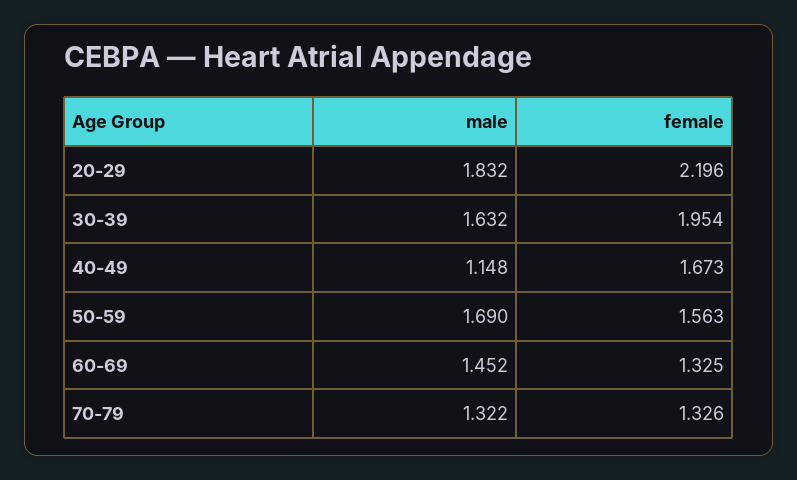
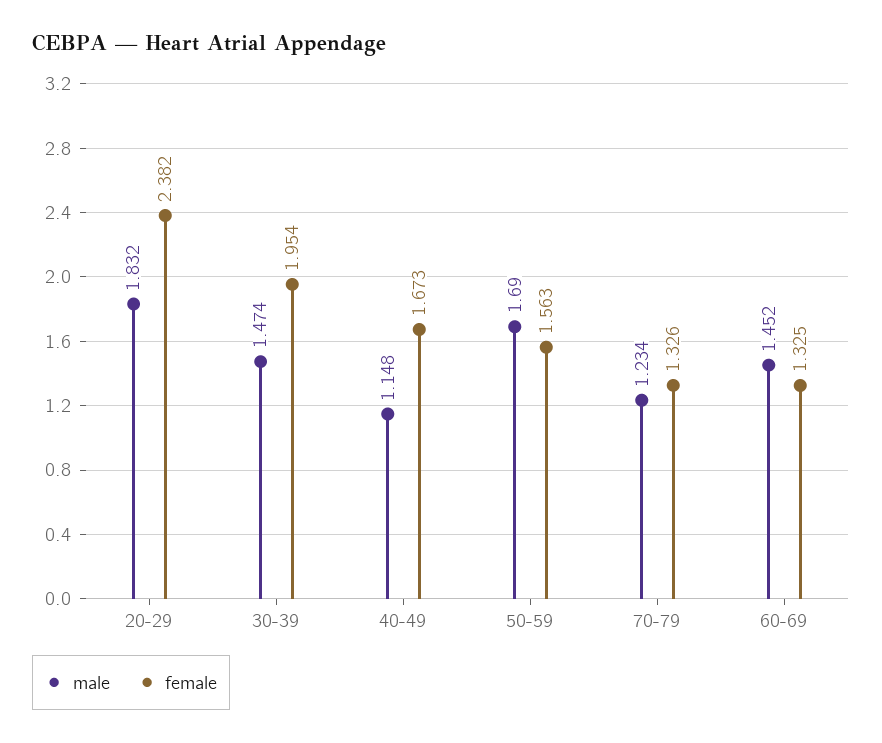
female, 20-29: 2.196 -> 2.382
male, 30-39: 1.632 -> 1.474
male, 70-79: 1.322 -> 1.234

